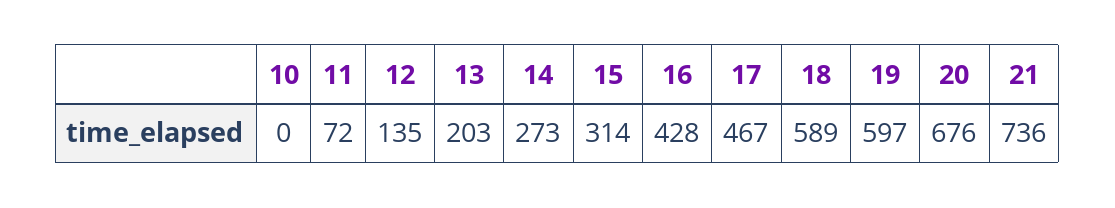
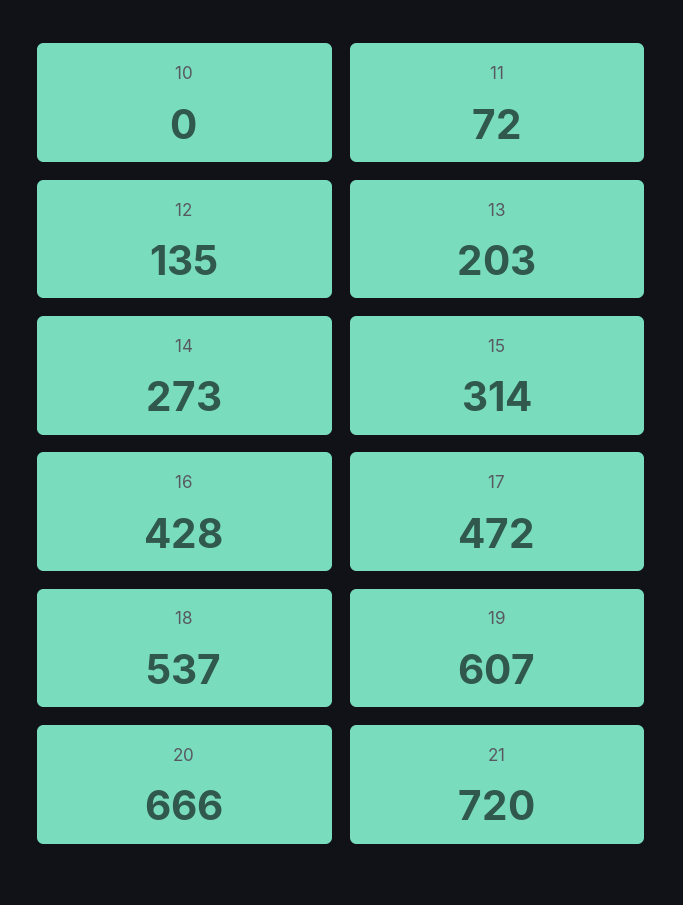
17: 467 -> 472
18: 589 -> 537
19: 597 -> 607
20: 676 -> 666
21: 736 -> 720

